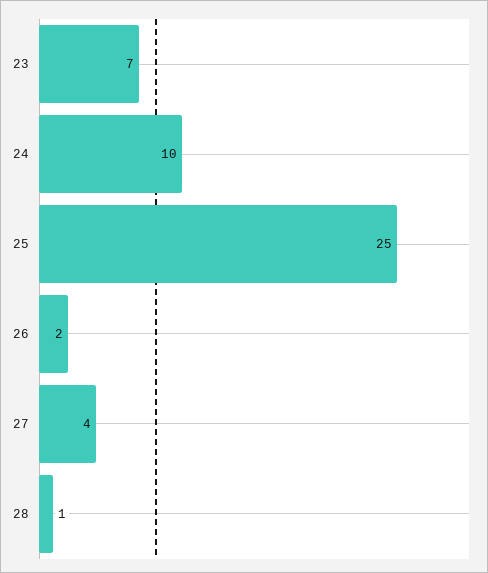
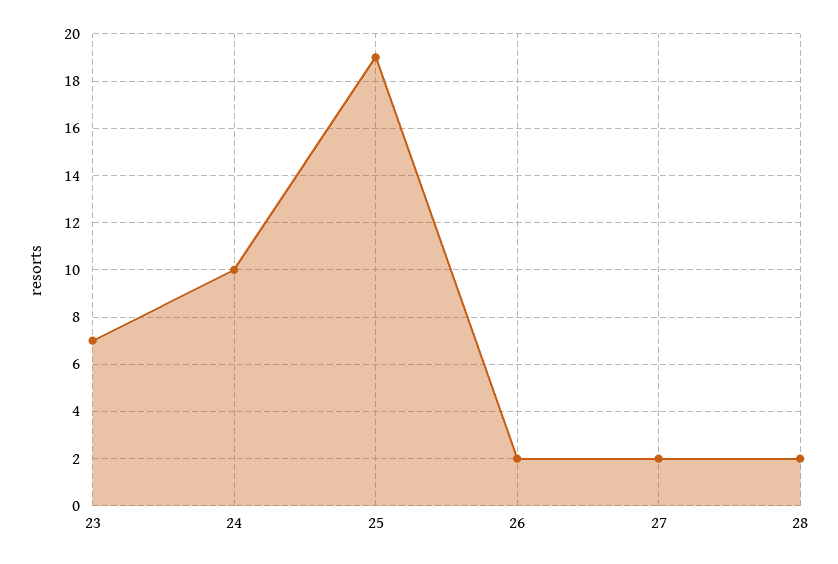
25: 25 -> 19
27: 4 -> 2
28: 1 -> 2

